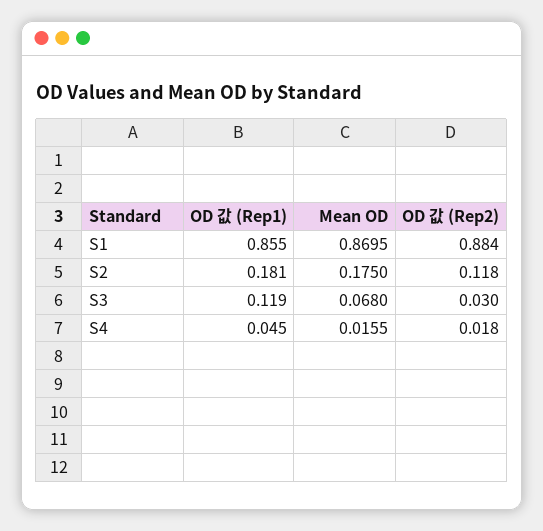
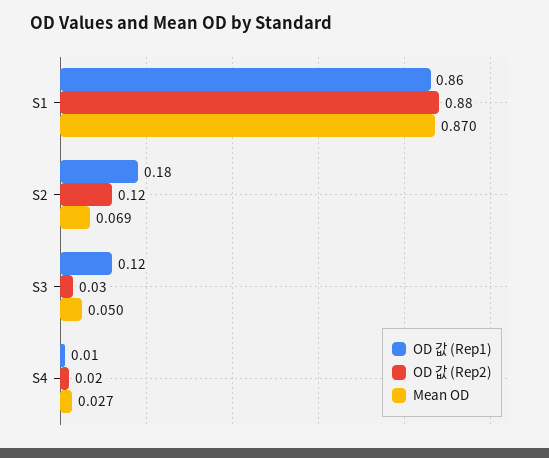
Mean OD, S2: 0.175 -> 0.069
Mean OD, S3: 0.068 -> 0.05
OD 값 (Rep1), S4: 0.045 -> 0.01
Mean OD, S4: 0.0155 -> 0.027

